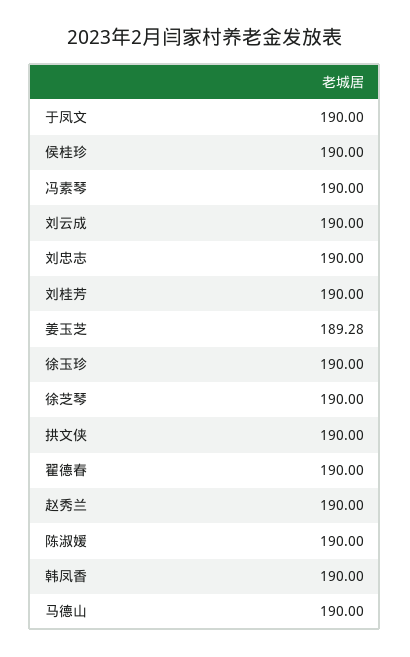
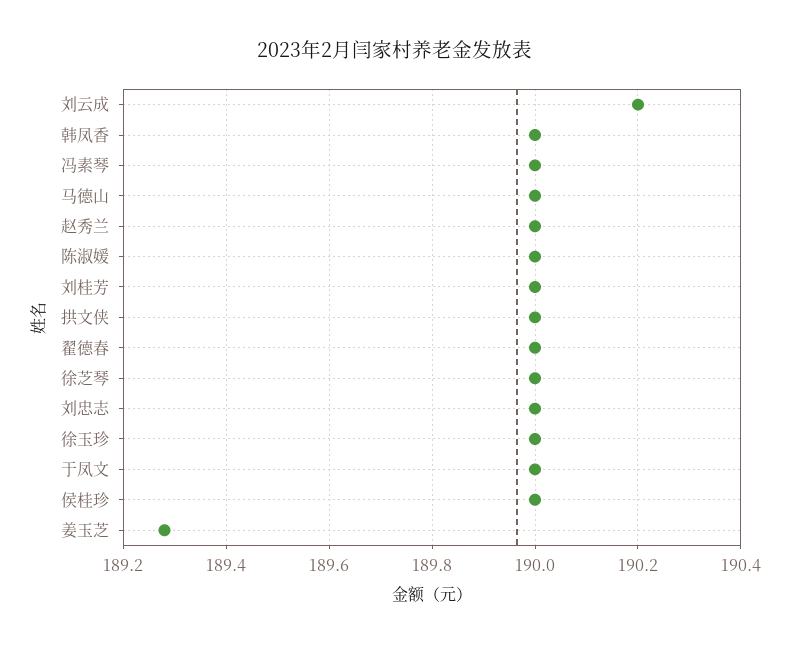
刘云成: 190 -> 190.2

